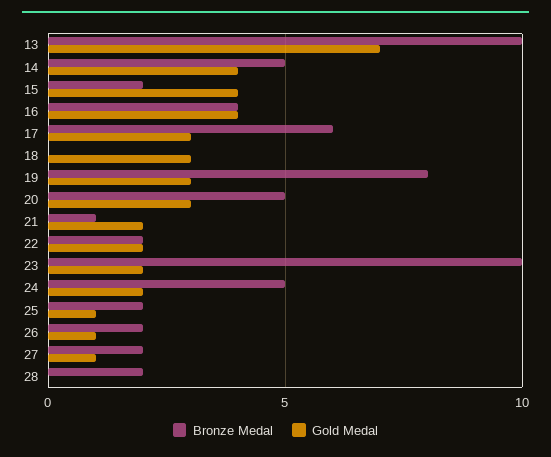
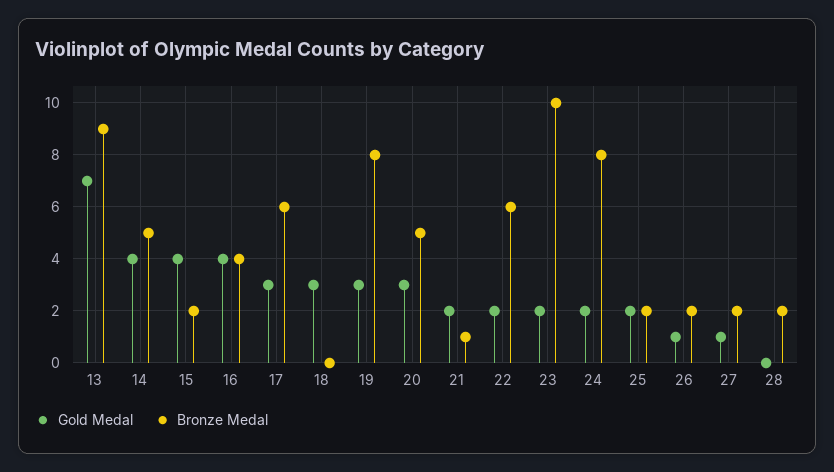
Bronze Medal, 13: 10 -> 9
Bronze Medal, 22: 2 -> 6
Bronze Medal, 24: 5 -> 8
Gold Medal, 25: 1 -> 2

